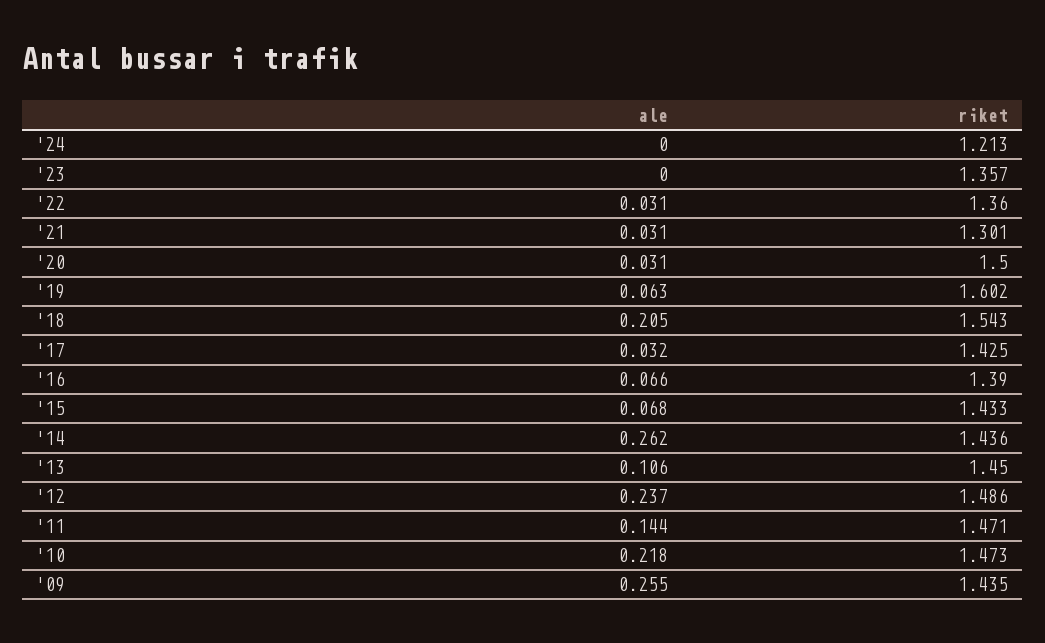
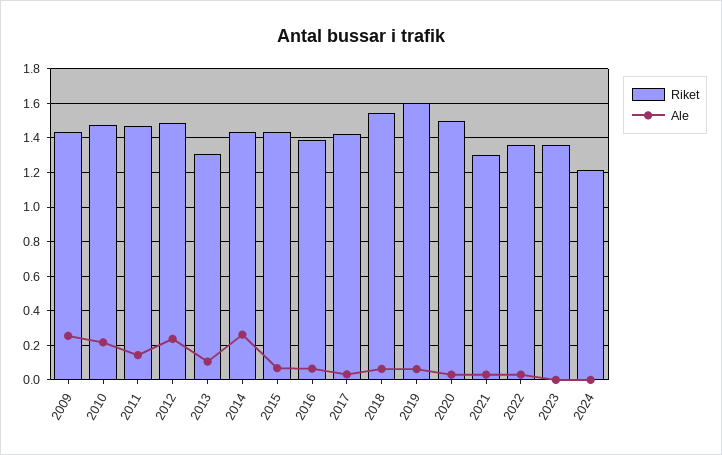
ale, '18: 0.205 -> 0.05
riket, '13: 1.45 -> 1.3

